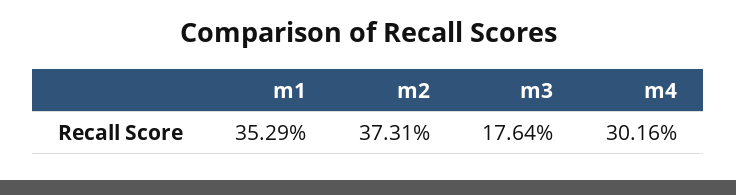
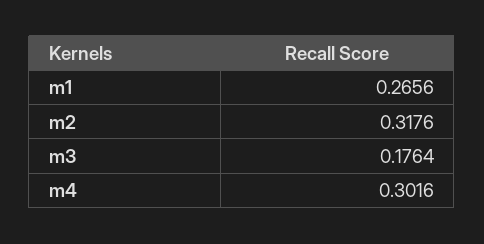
m1: 0.3529 -> 0.2656
m2: 0.3731 -> 0.3176

